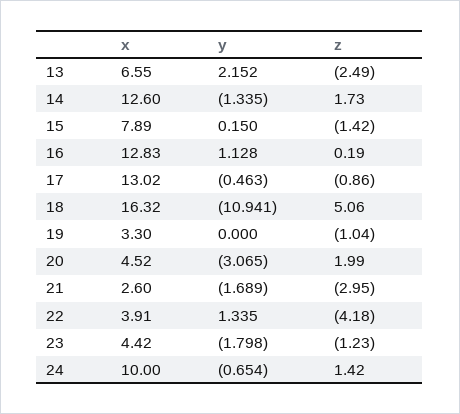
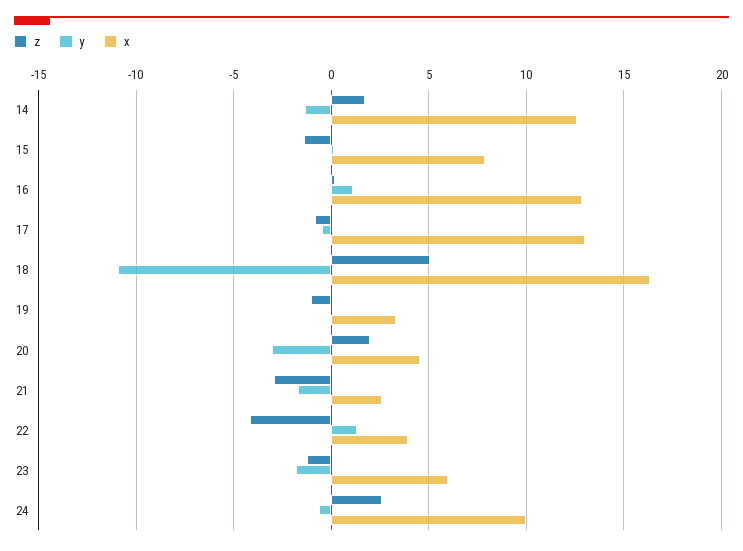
x, 13: 6.55 -> none
y, 13: 2.152 -> none
z, 13: -2.49 -> none
x, 23: 4.42 -> 6
z, 24: 1.42 -> 2.5

